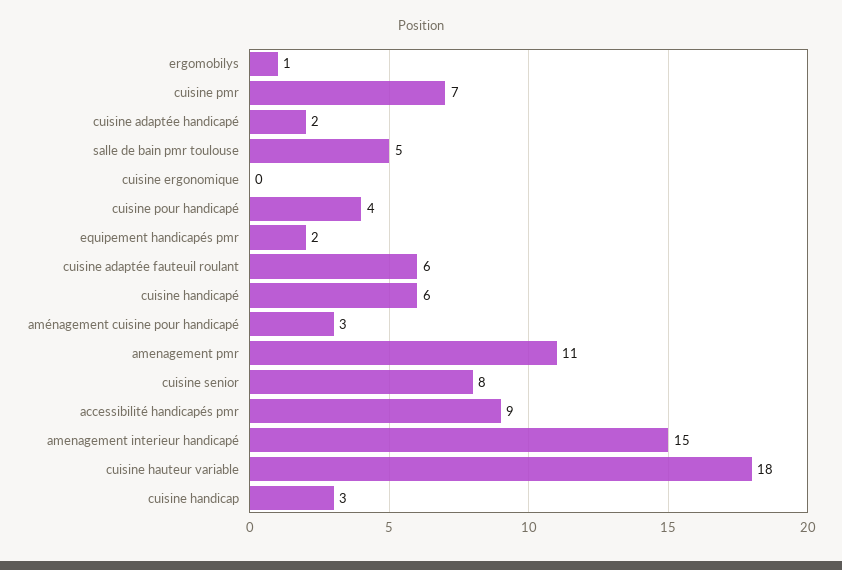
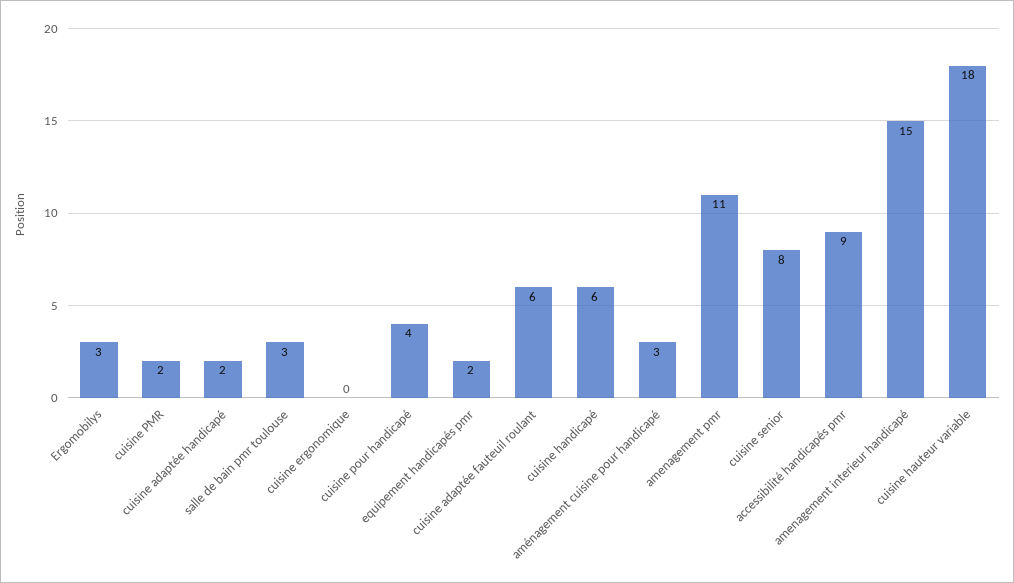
ergomobilys: 1 -> 3
cuisine pmr: 7 -> 2
salle de bain pmr toulouse: 5 -> 3
cuisine handicap: 3 -> none

